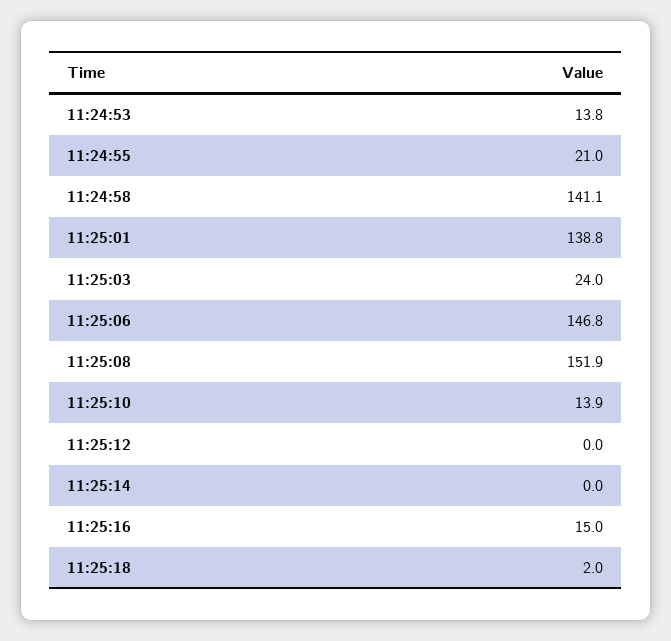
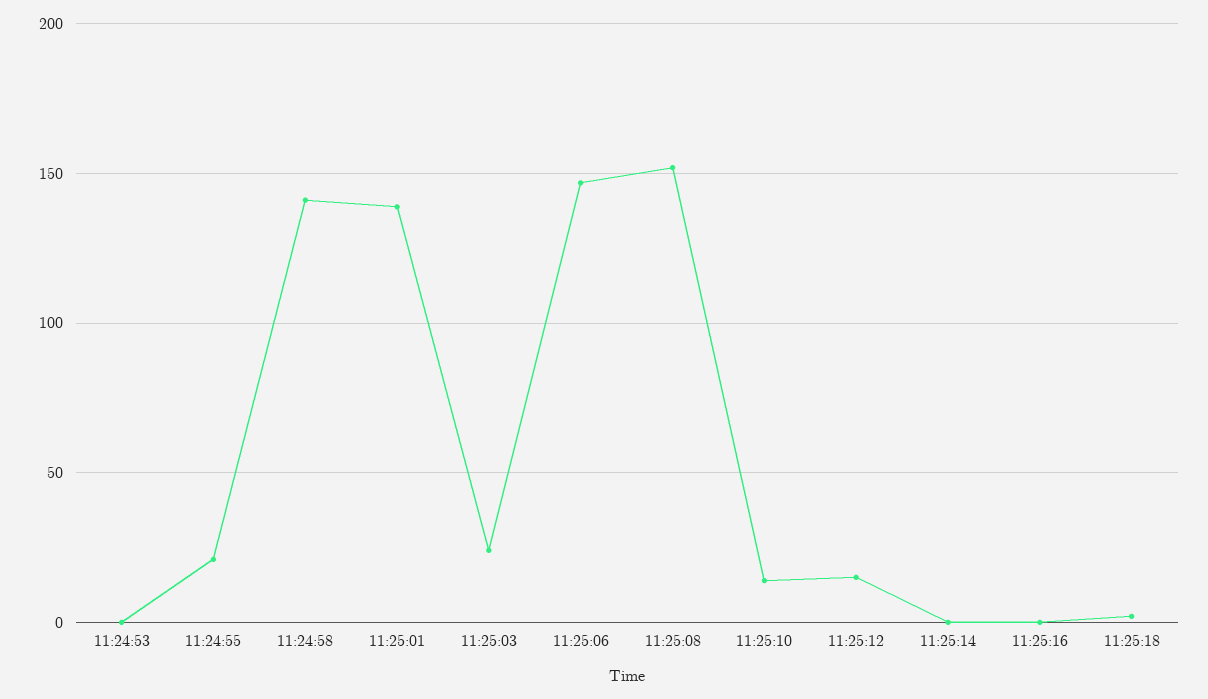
11:24:53: 13.8 -> 0
11:25:12: 0 -> 15
11:25:16: 15 -> 0

